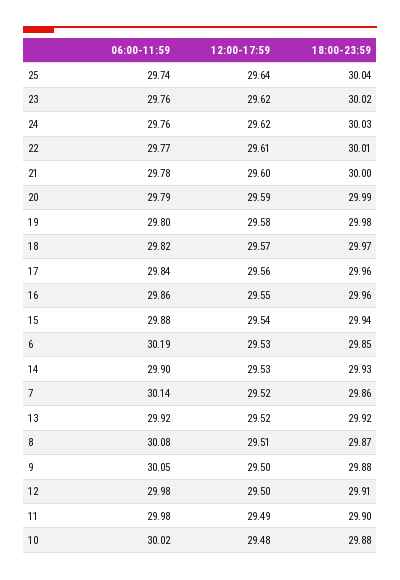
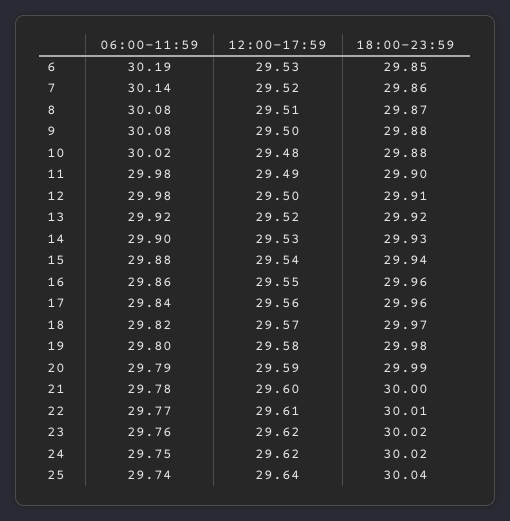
06:00-11:59, 24: 29.76 -> 29.75
18:00-23:59, 24: 30.03 -> 30.02
06:00-11:59, 9: 30.05 -> 30.08

